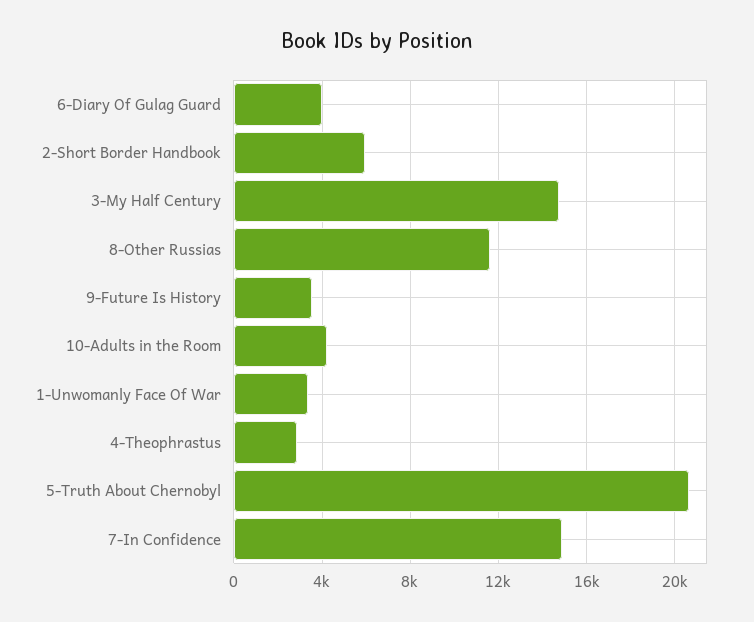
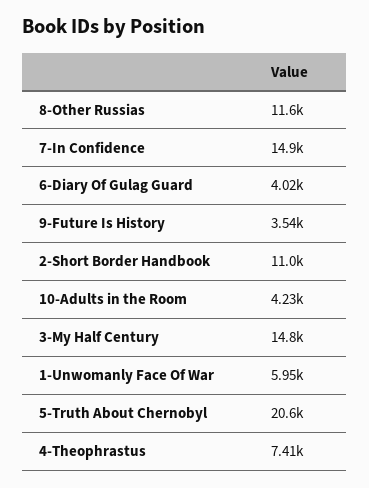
2-Short Border Handbook: 6000 -> 11000
1-Unwomanly Face Of War: 3500 -> 5950
4-Theophrastus: 3000 -> 7410

